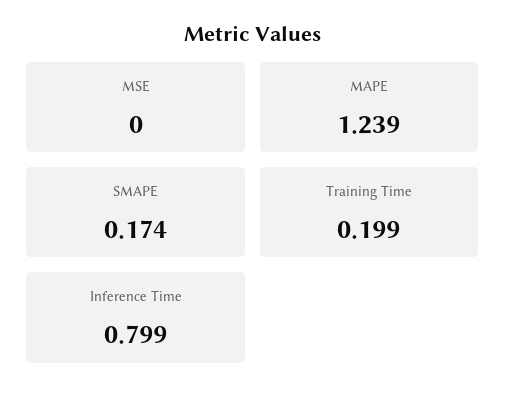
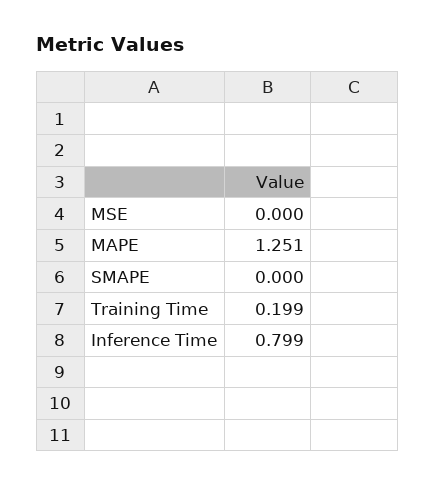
MAPE: 1.239 -> 1.251
SMAPE: 0.174 -> 0

